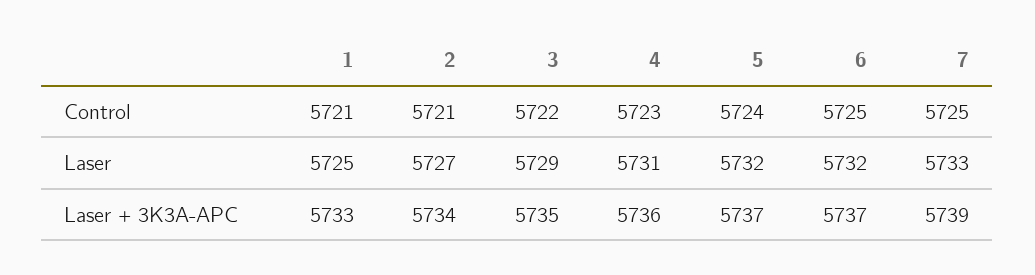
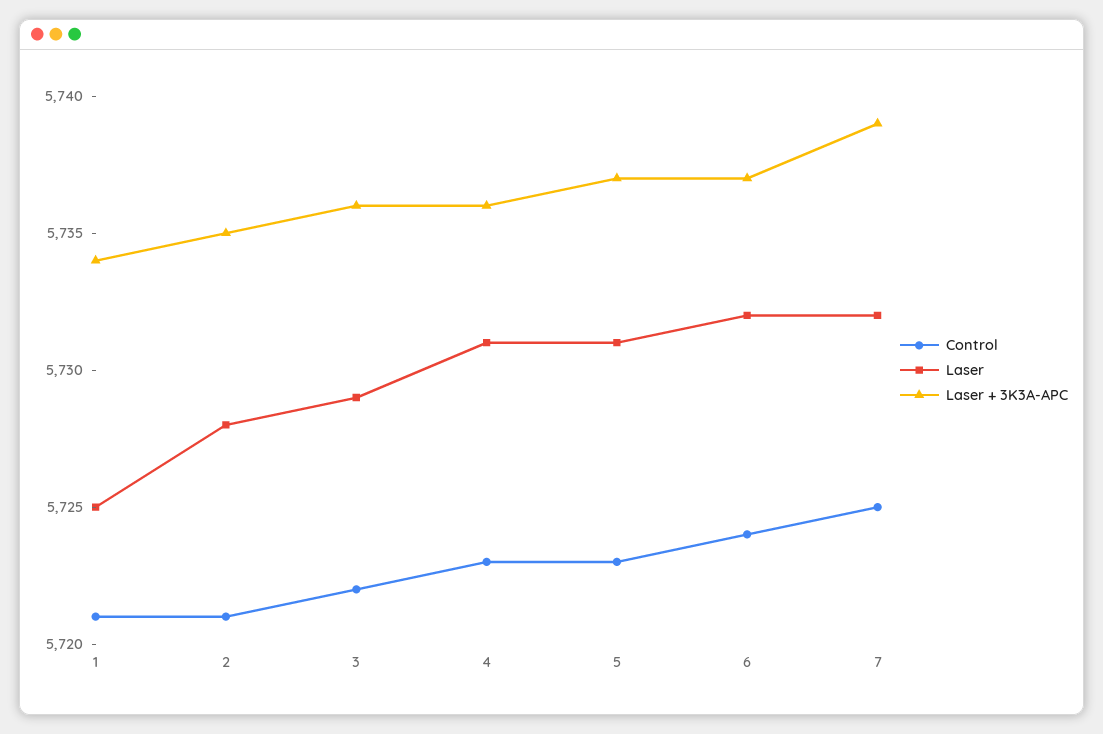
Control, 5: 5724 -> 5723
Control, 6: 5725 -> 5724
Laser, 2: 5727 -> 5728
Laser, 5: 5732 -> 5731
Laser, 7: 5733 -> 5732
Laser + 3K3A-APC, 1: 5733 -> 5734
Laser + 3K3A-APC, 2: 5734 -> 5735
Laser + 3K3A-APC, 3: 5735 -> 5736

